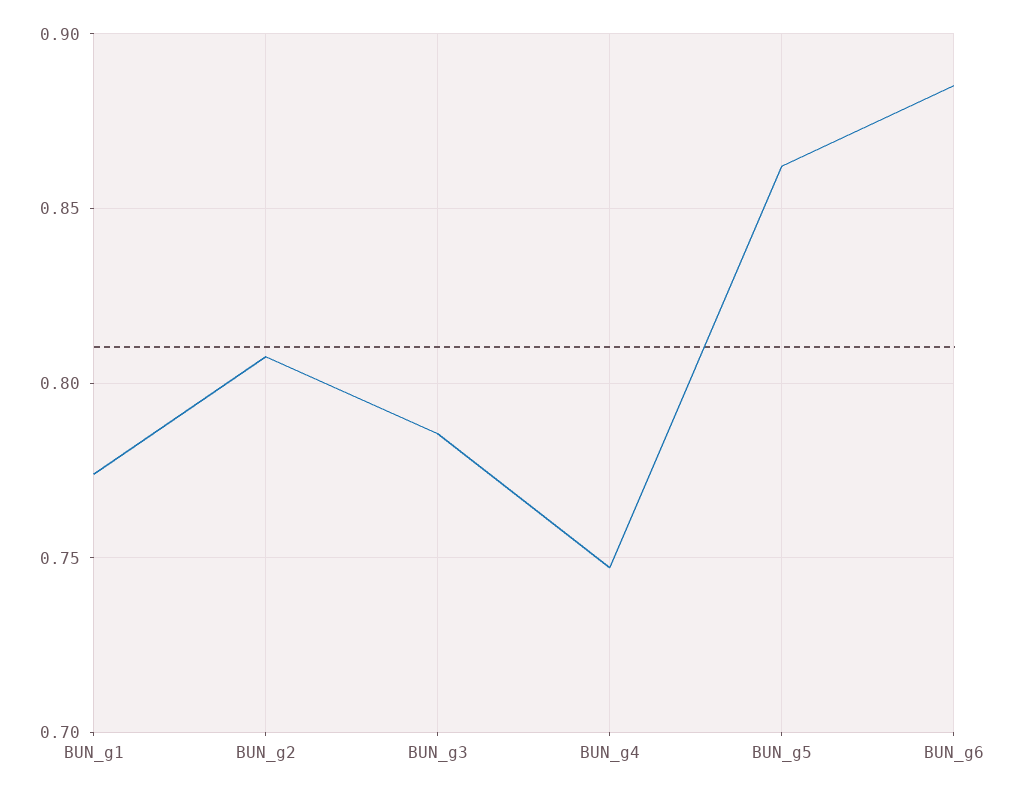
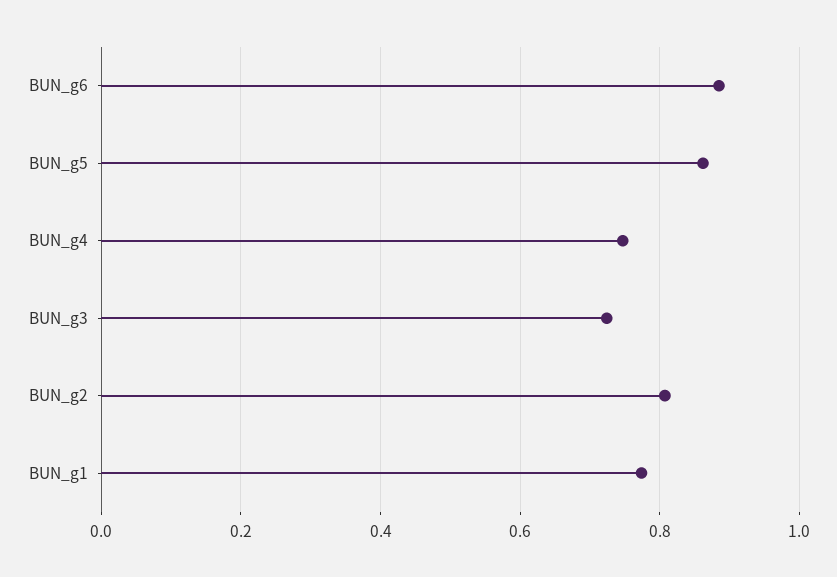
BUN_g3: 0.785 -> 0.72

